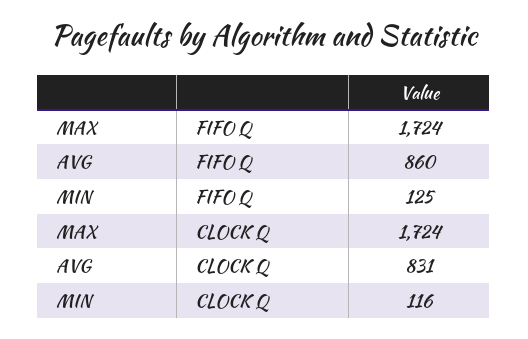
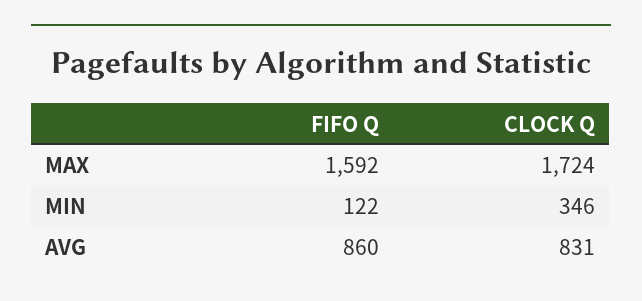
MAX, FIFO Q: 1724 -> 1592
MIN, FIFO Q: 125 -> 122
MIN, CLOCK Q: 116 -> 346

